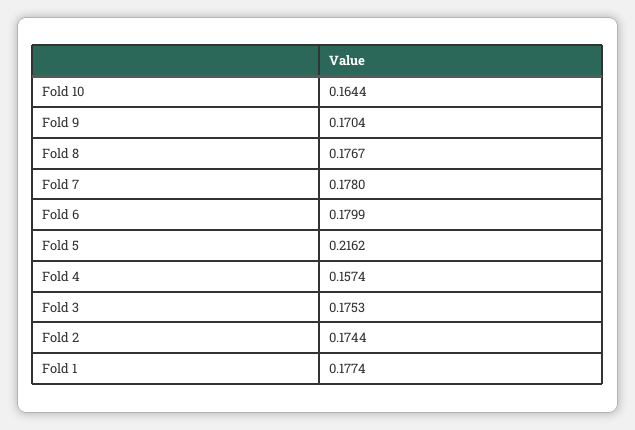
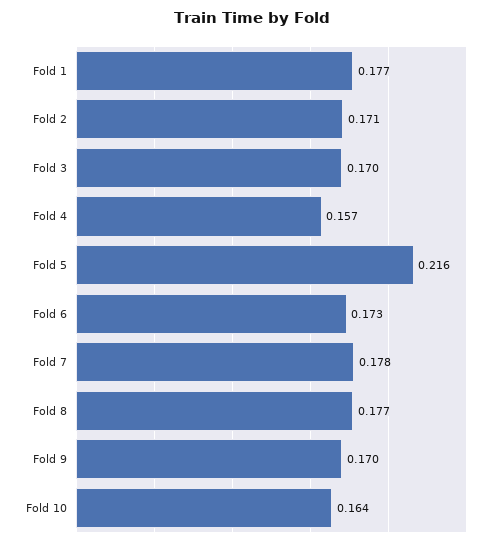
Fold 6: 0.1799 -> 0.173
Fold 3: 0.1753 -> 0.17
Fold 2: 0.1744 -> 0.171

